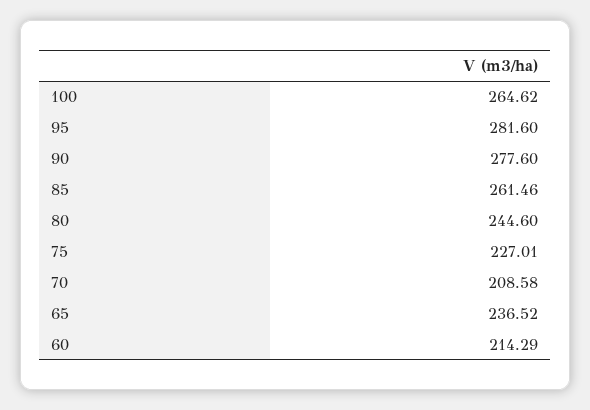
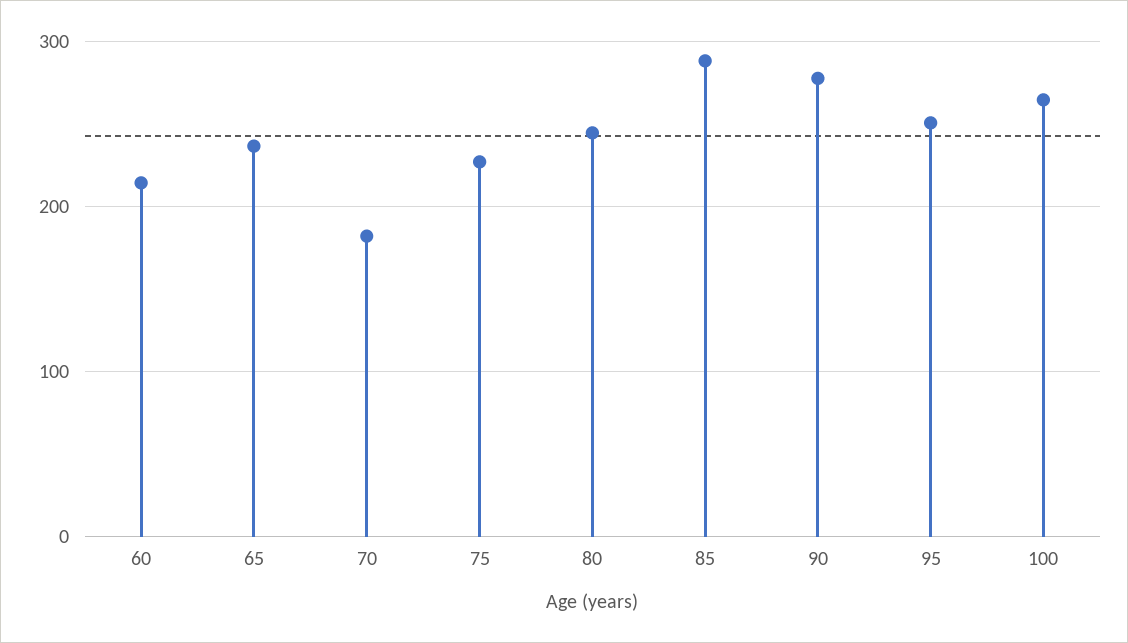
95: 281.6 -> 250
85: 261.46 -> 290
70: 208.58 -> 180

